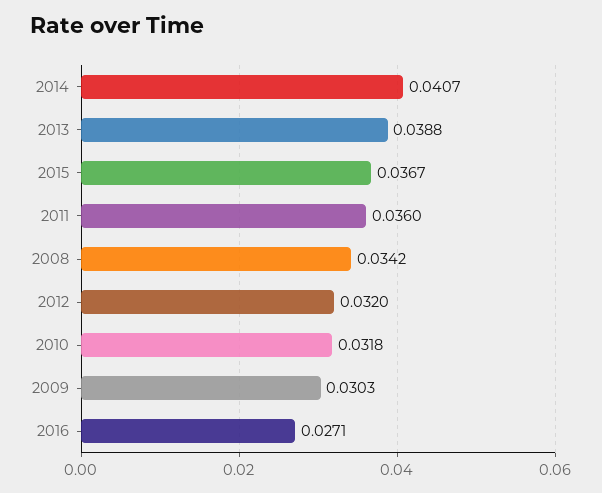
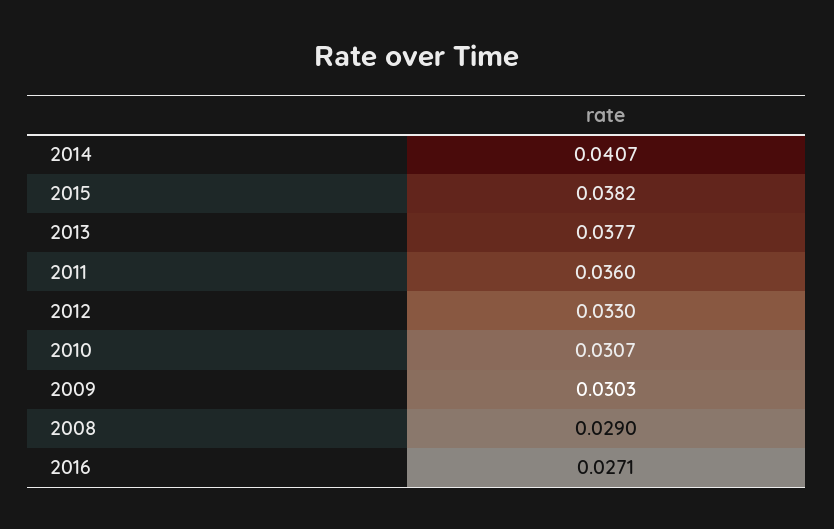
2013: 0.0388 -> 0.0377
2015: 0.0367 -> 0.0382
2008: 0.0342 -> 0.029
2012: 0.032 -> 0.033
2010: 0.0318 -> 0.0307

